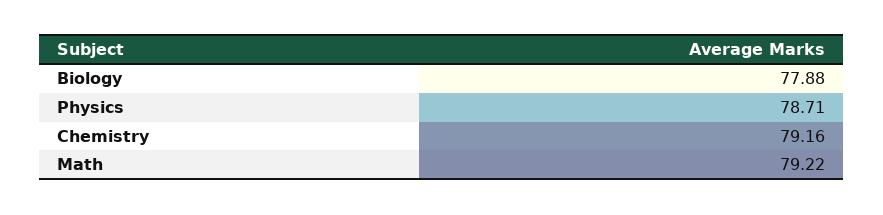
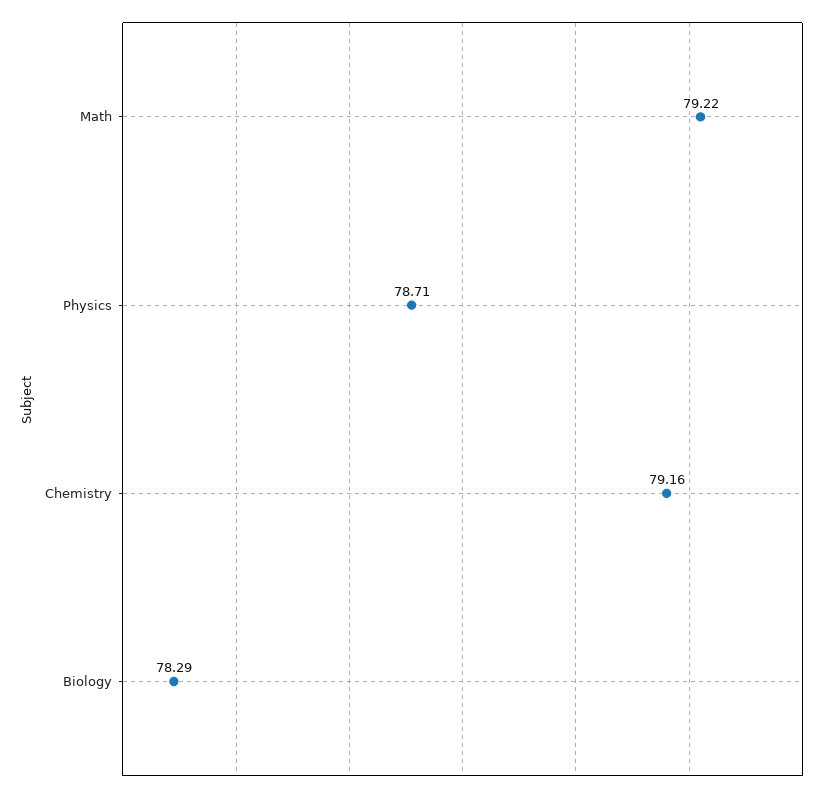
Biology: 77.88 -> 78.29

